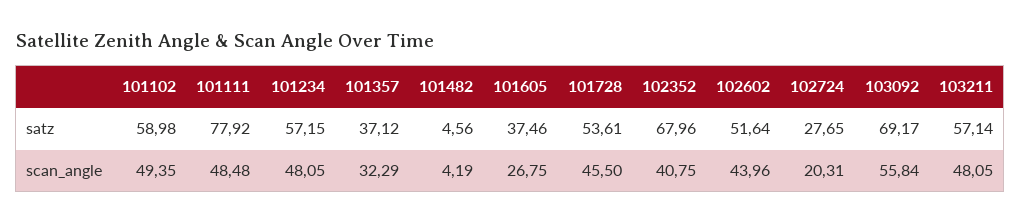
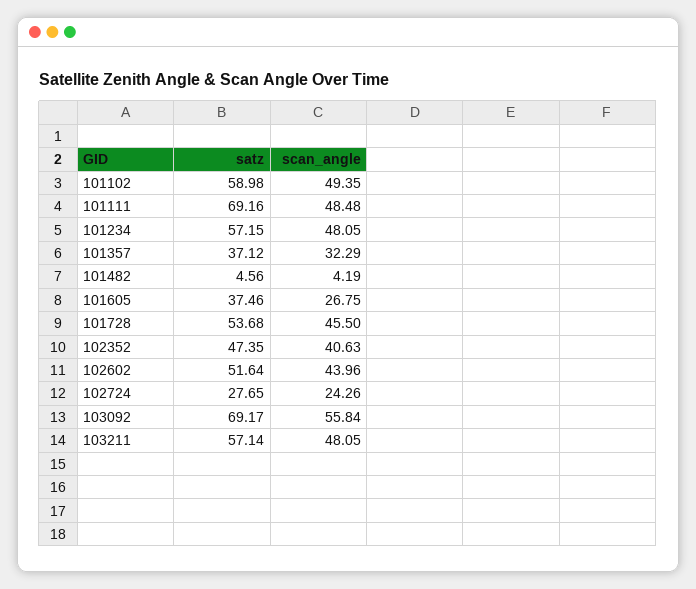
101111, satz: 77.92 -> 69.16
101728, satz: 53.61 -> 53.68
102352, satz: 67.96 -> 47.35
102352, scan_angle: 40.75 -> 40.63
102724, scan_angle: 20.31 -> 24.26

